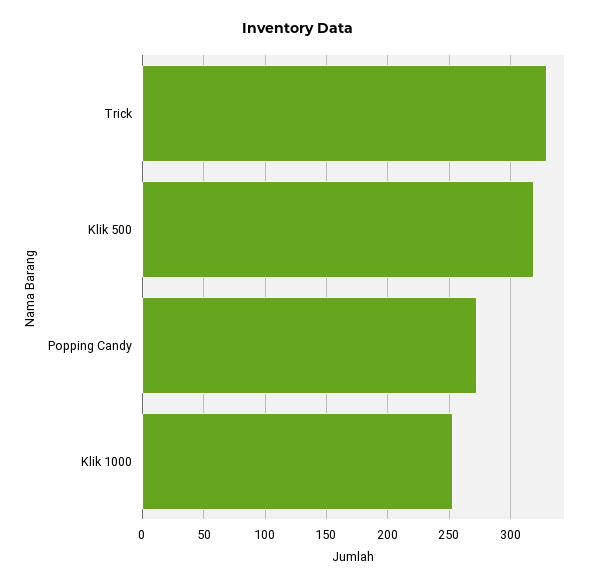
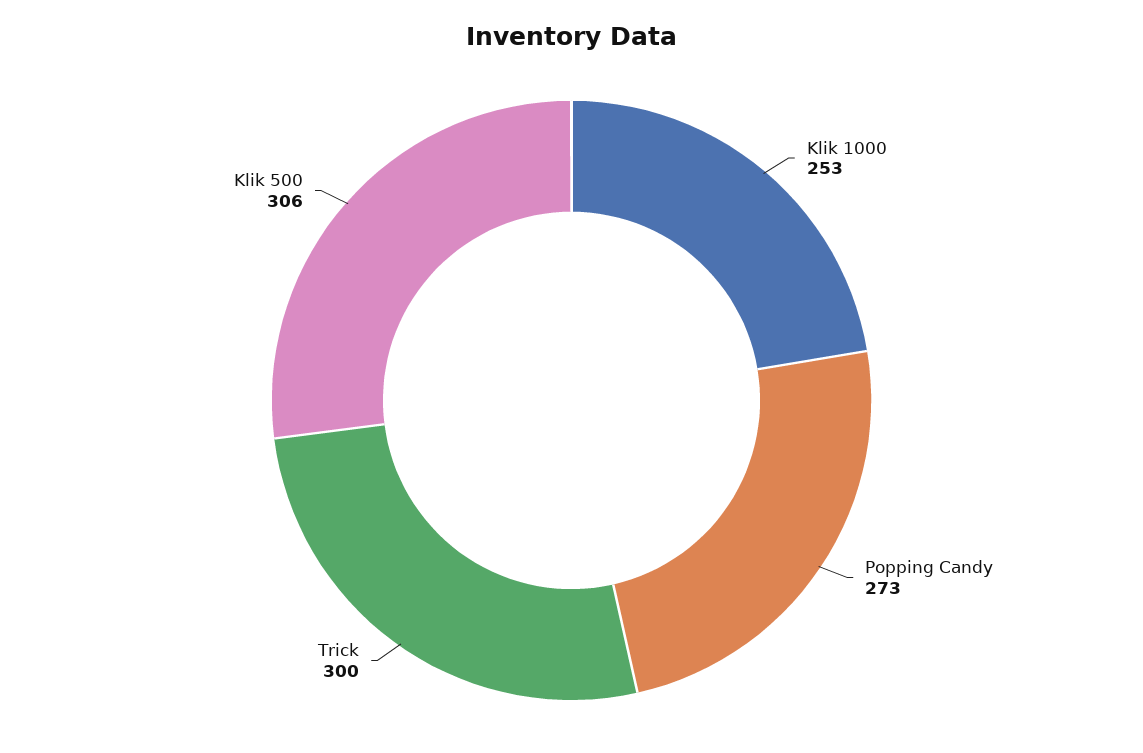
Trick: 330 -> 300
Klik 500: 320 -> 306

